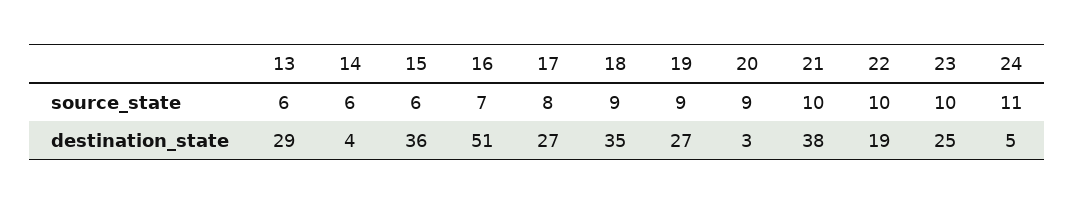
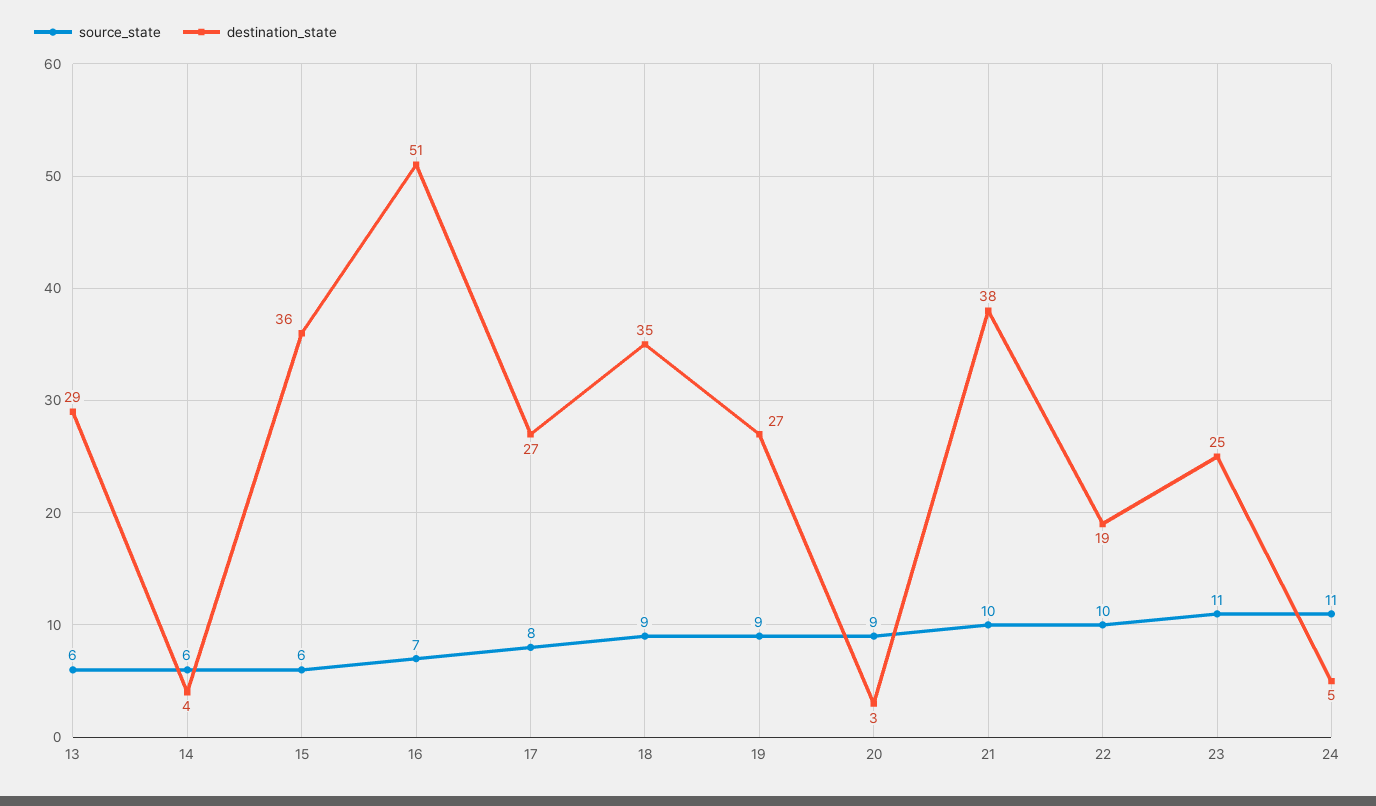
source_state, 23: 10 -> 11

